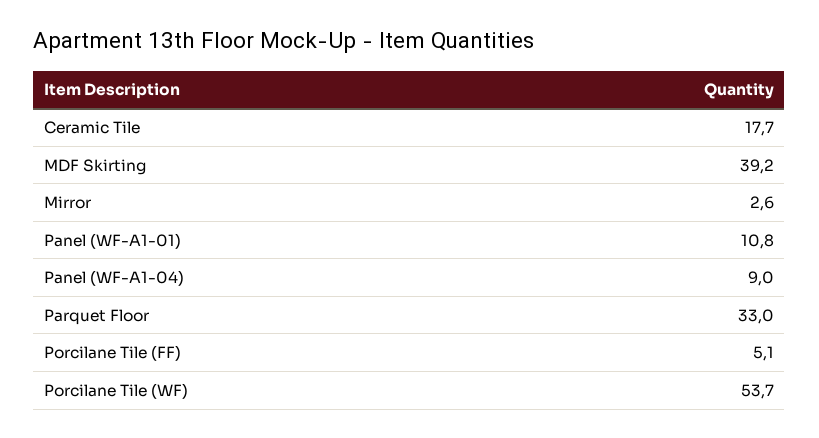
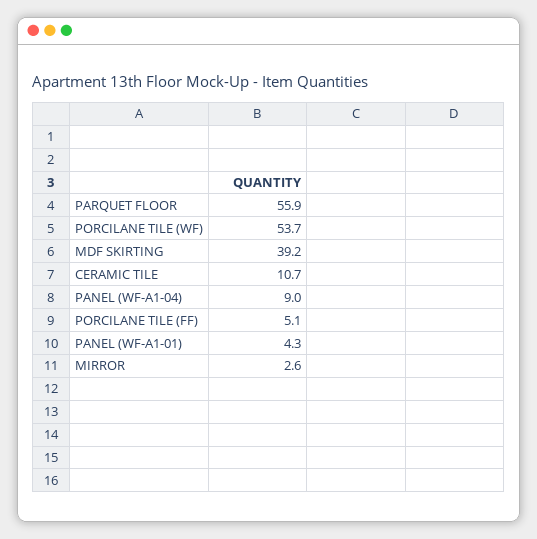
Ceramic Tile: 17.7 -> 10.7
Panel (WF-A1-01): 10.8 -> 4.3
Parquet Floor: 33 -> 55.9

